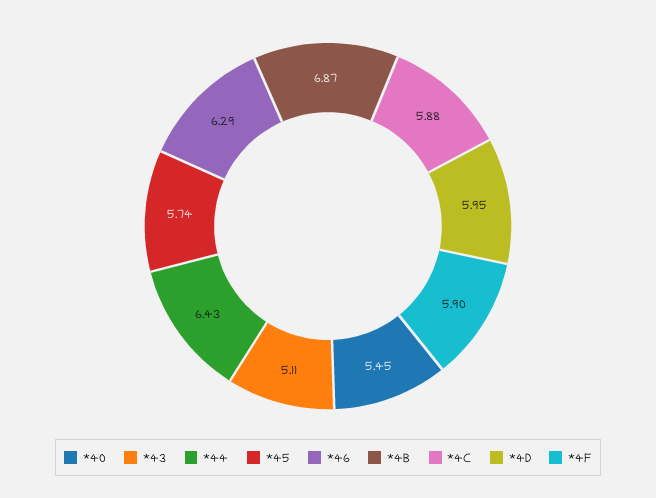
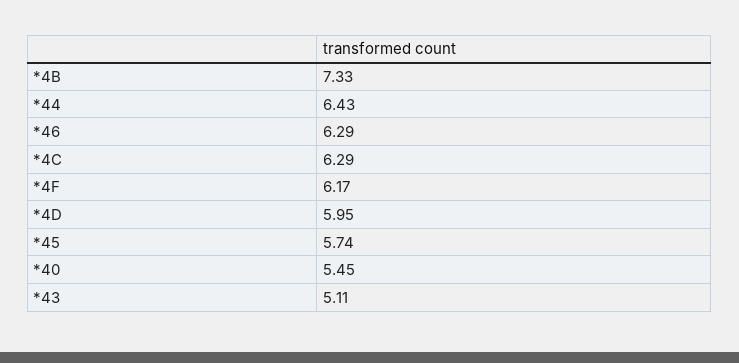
*4B: 6.87 -> 7.33
*4C: 5.88 -> 6.29
*4F: 5.9 -> 6.17

